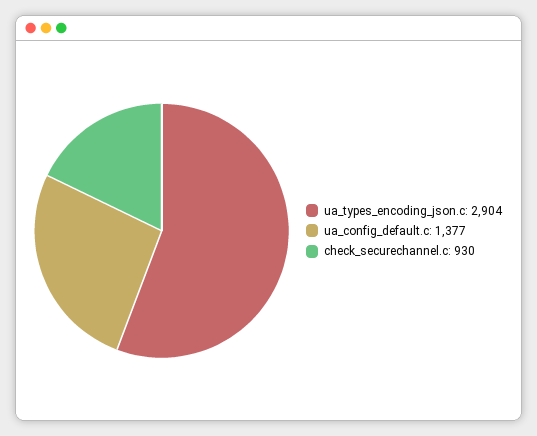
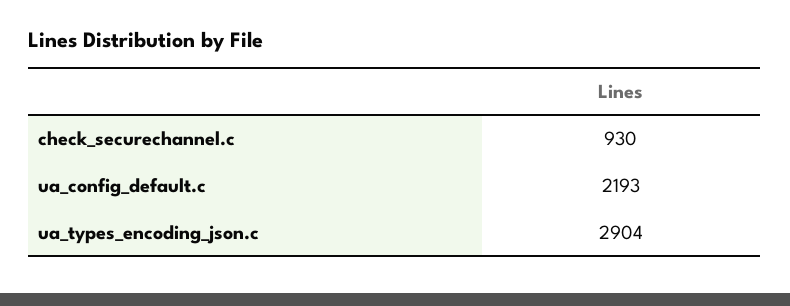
ua_config_default.c: 1377 -> 2193

